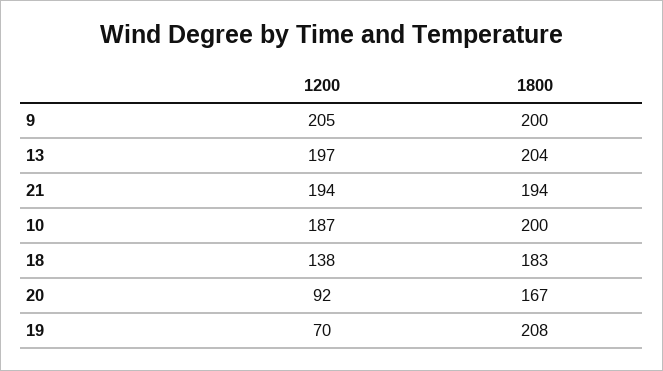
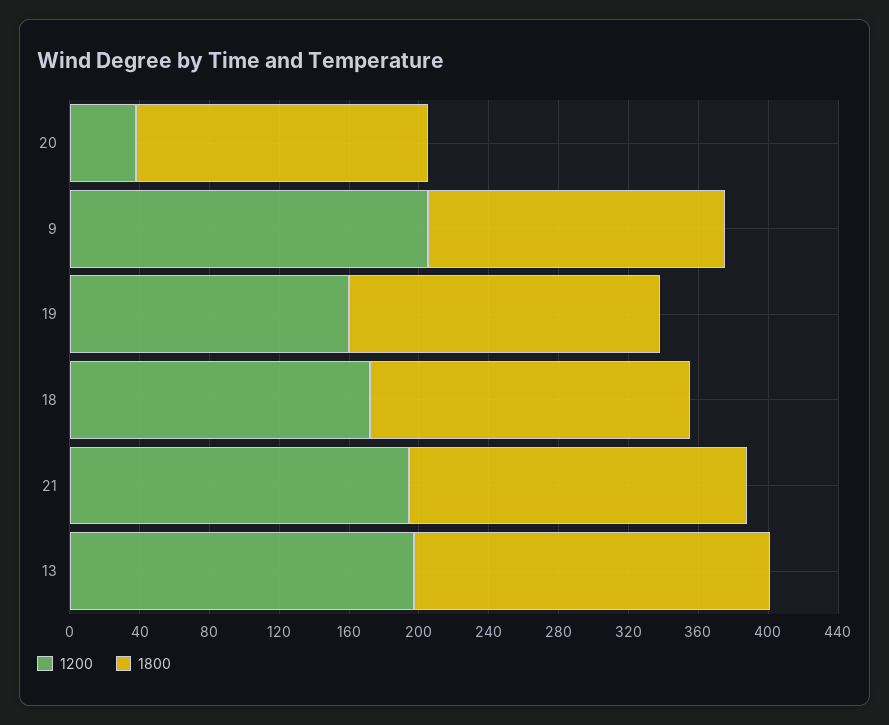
1800, 9: 200 -> 170
1200, 10: 187 -> none
1800, 10: 200 -> none
1200, 18: 138 -> 170
1200, 20: 92 -> 40
1200, 19: 70 -> 160
1800, 19: 208 -> 180

